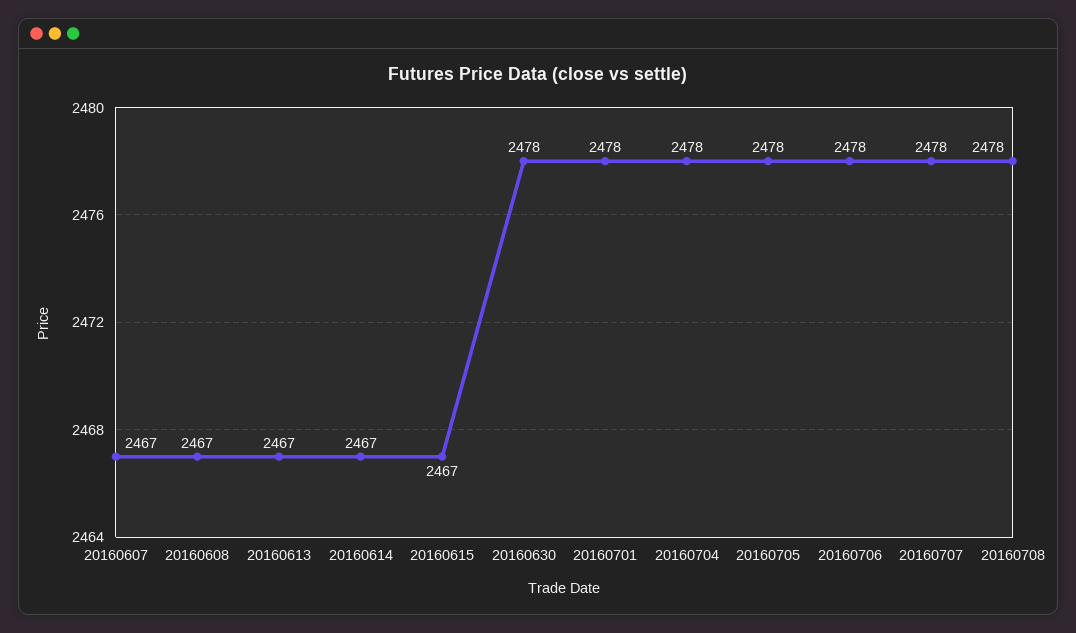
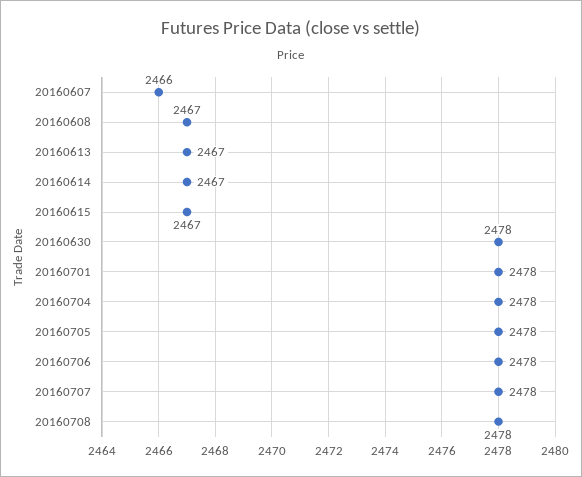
20160607: 2467 -> 2466

